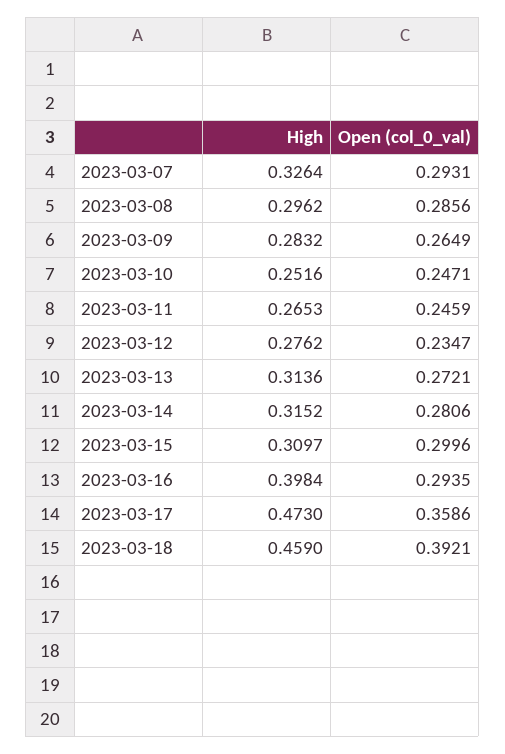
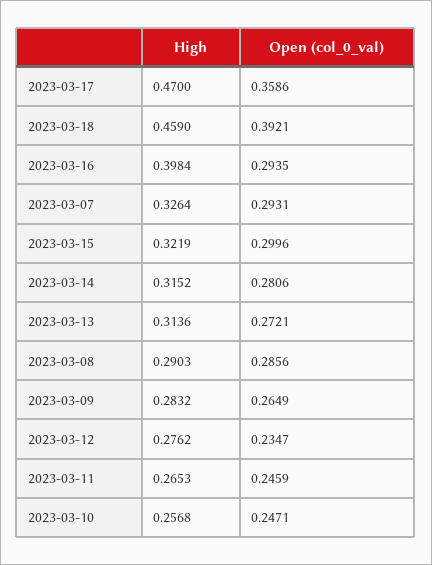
High, 2023-03-08: 0.2962 -> 0.2903
High, 2023-03-10: 0.2516 -> 0.2568
High, 2023-03-15: 0.3097 -> 0.3219
High, 2023-03-17: 0.473 -> 0.47

